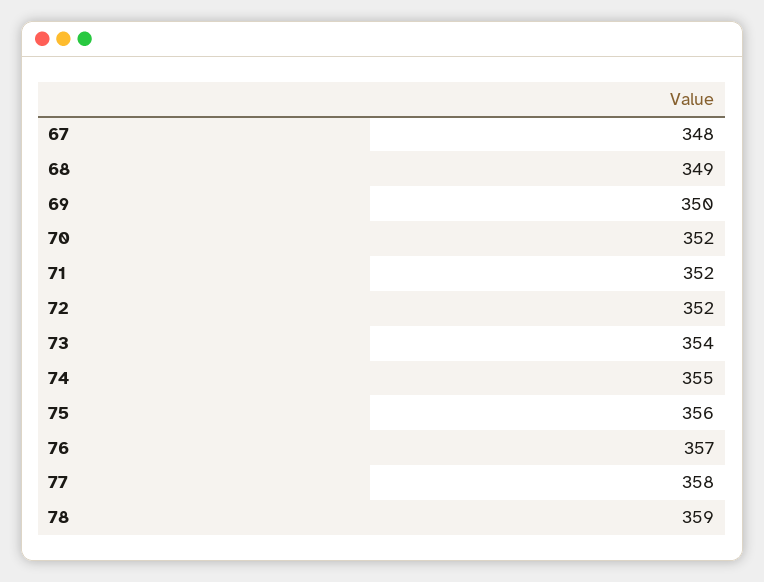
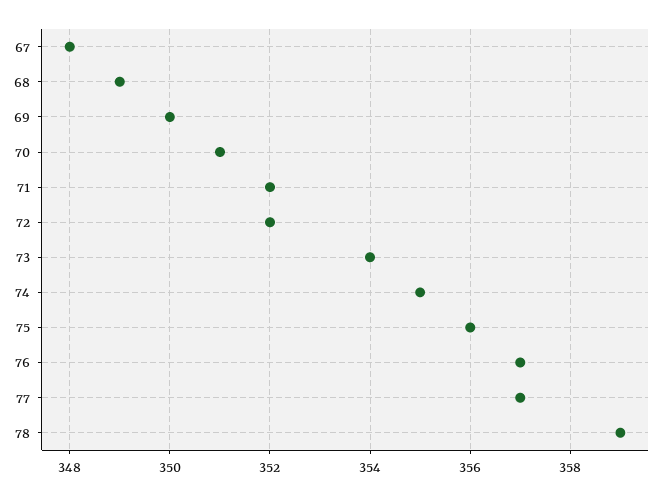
70: 352 -> 351
77: 358 -> 357

